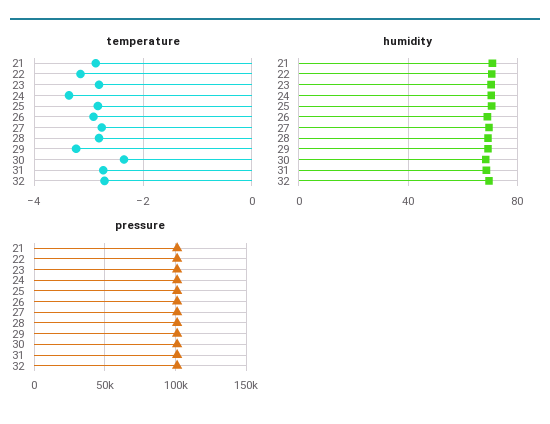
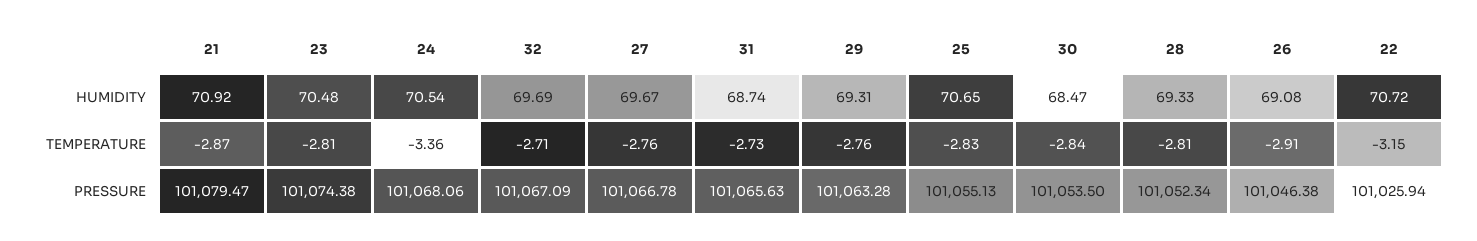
temperature, 29: -3.2 -> -2.76
temperature, 30: -2.4 -> -2.84

